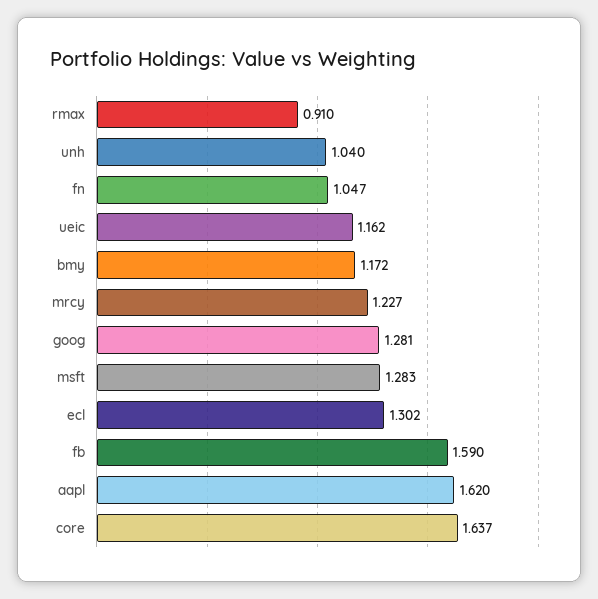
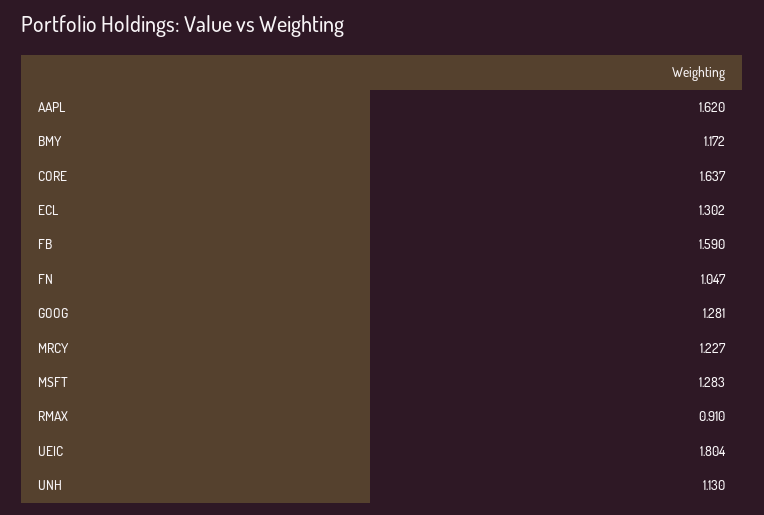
unh: 1.04 -> 1.13
ueic: 1.162 -> 1.804

